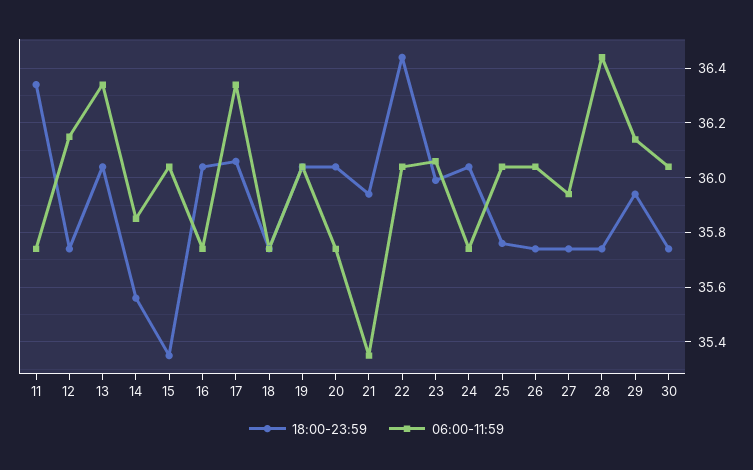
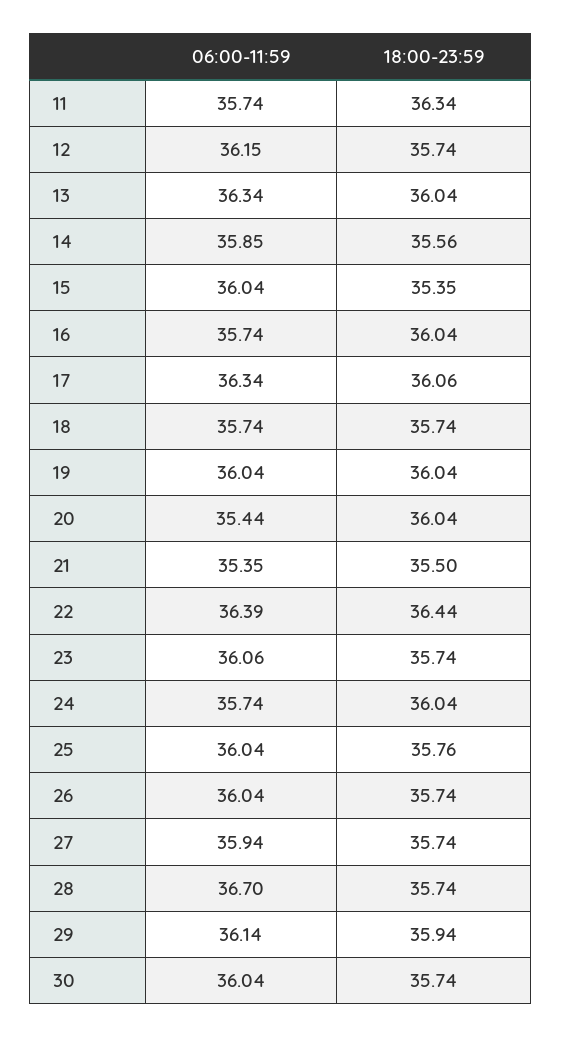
06:00-11:59, 20: 35.75 -> 35.44
18:00-23:59, 21: 35.95 -> 35.5
06:00-11:59, 22: 36.05 -> 36.39
18:00-23:59, 23: 36 -> 35.74
06:00-11:59, 28: 36.45 -> 36.7

